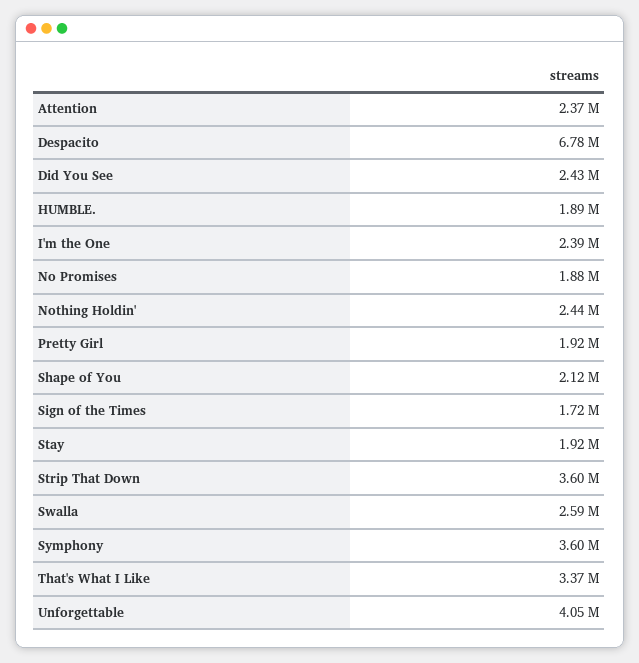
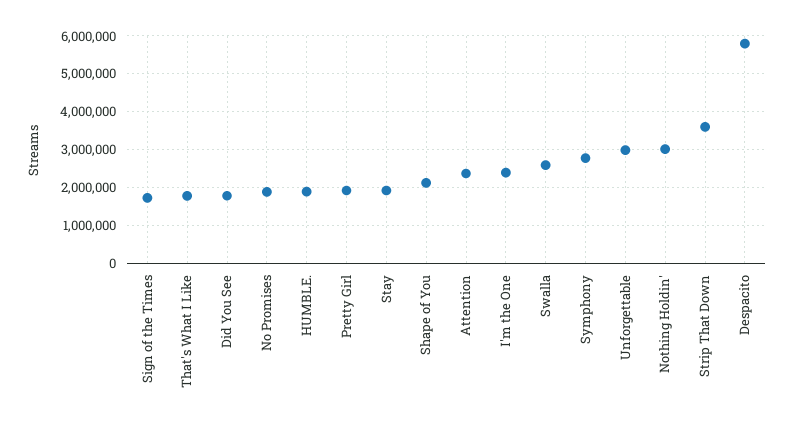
Despacito: 6780000 -> 5800000
Did You See: 2430000 -> 1800000
Nothing Holdin': 2440000 -> 3000000
Symphony: 3600000 -> 2800000
That's What I Like: 3370000 -> 1800000
Unforgettable: 4050000 -> 3000000

